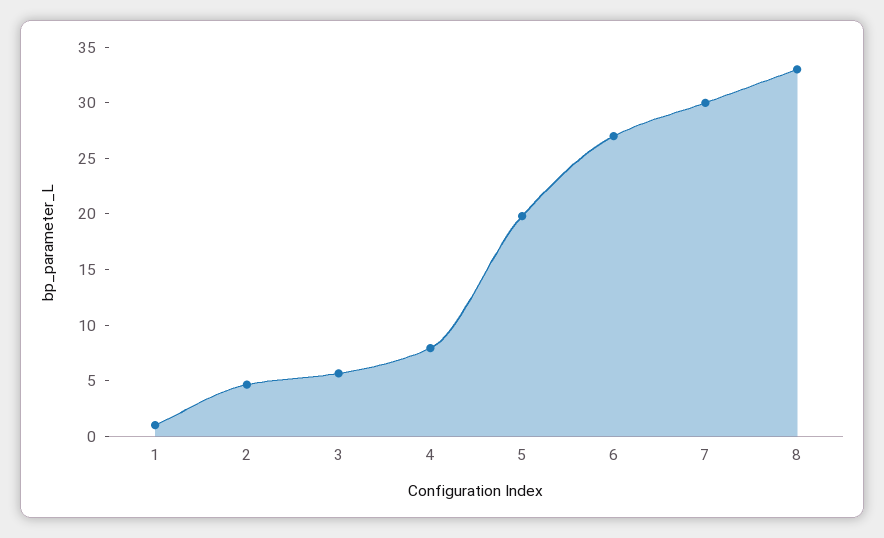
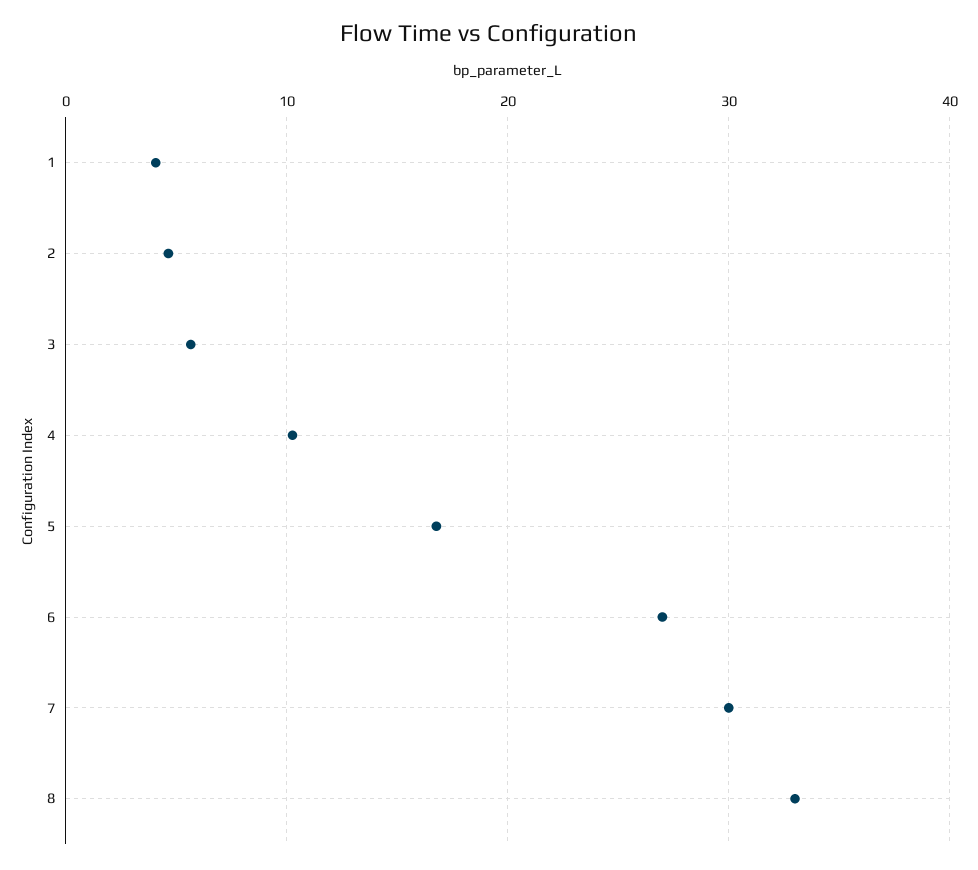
1: 1 -> 4
4: 8 -> 10
5: 20 -> 17

